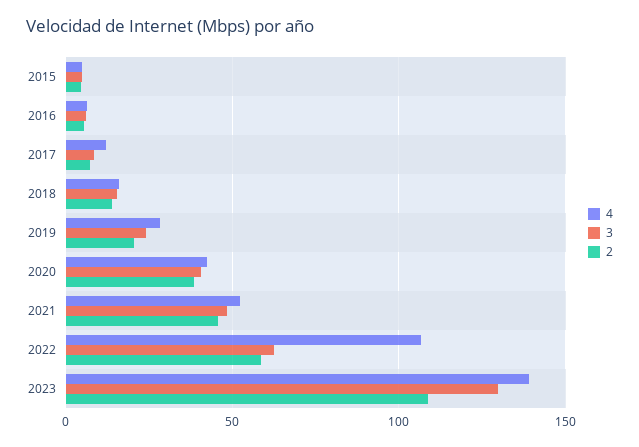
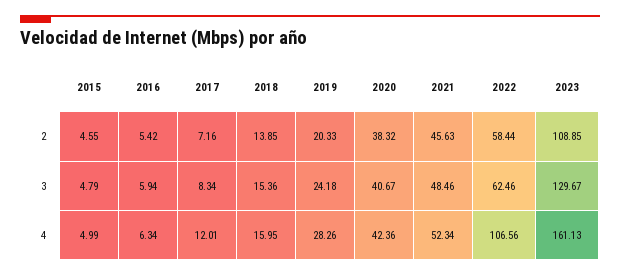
4, 2023: 140 -> 161.13

